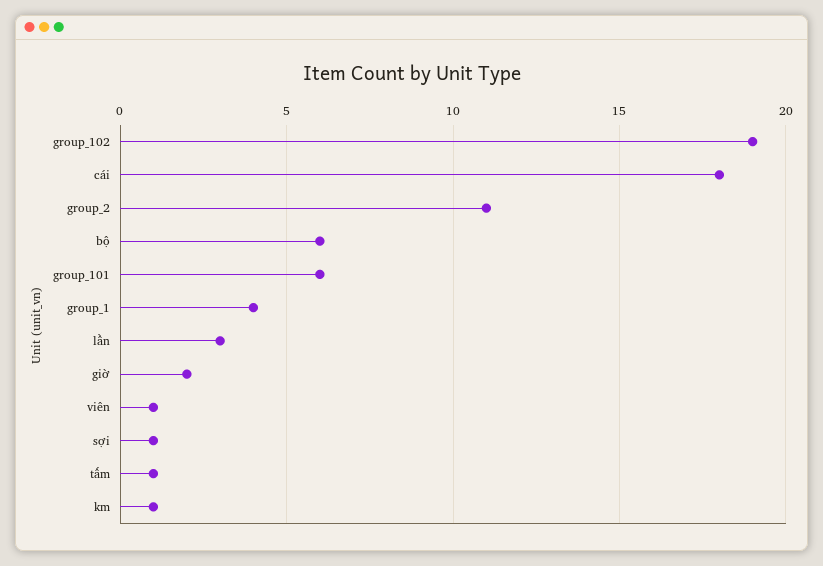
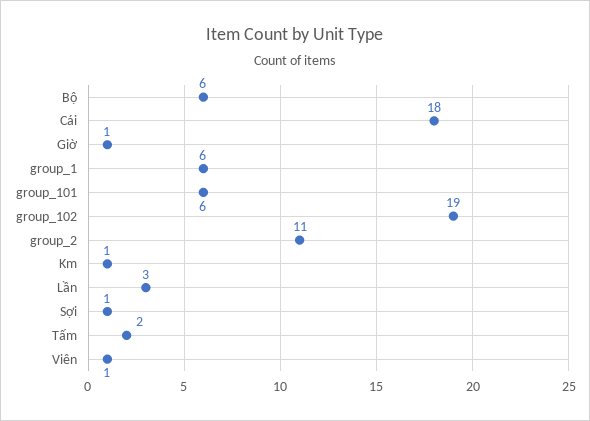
group_1: 4 -> 6
giờ: 2 -> 1
tấm: 1 -> 2

